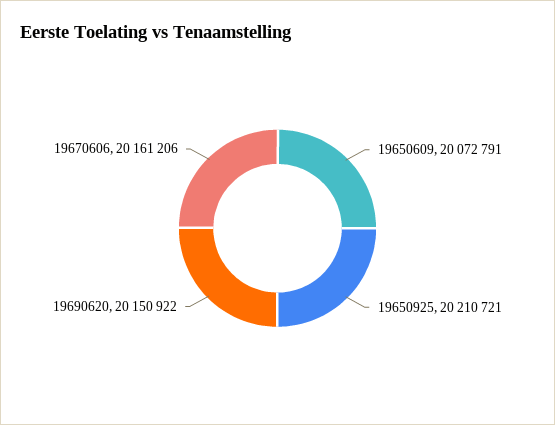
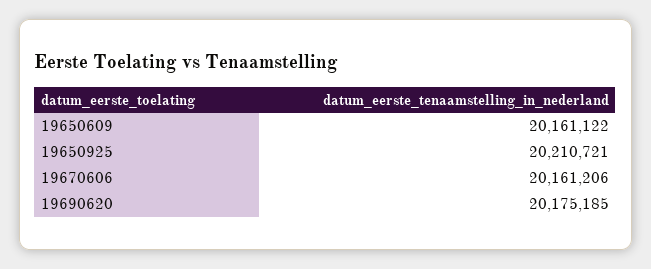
19650609: 20072791 -> 20161122
19690620: 20150922 -> 20175185

